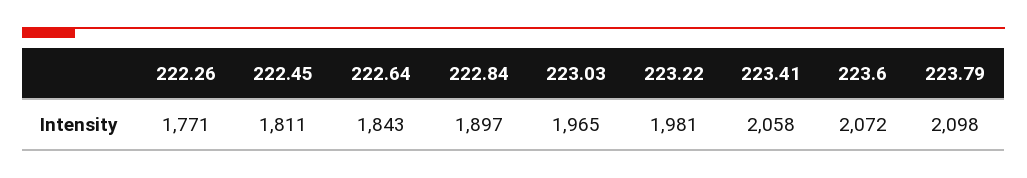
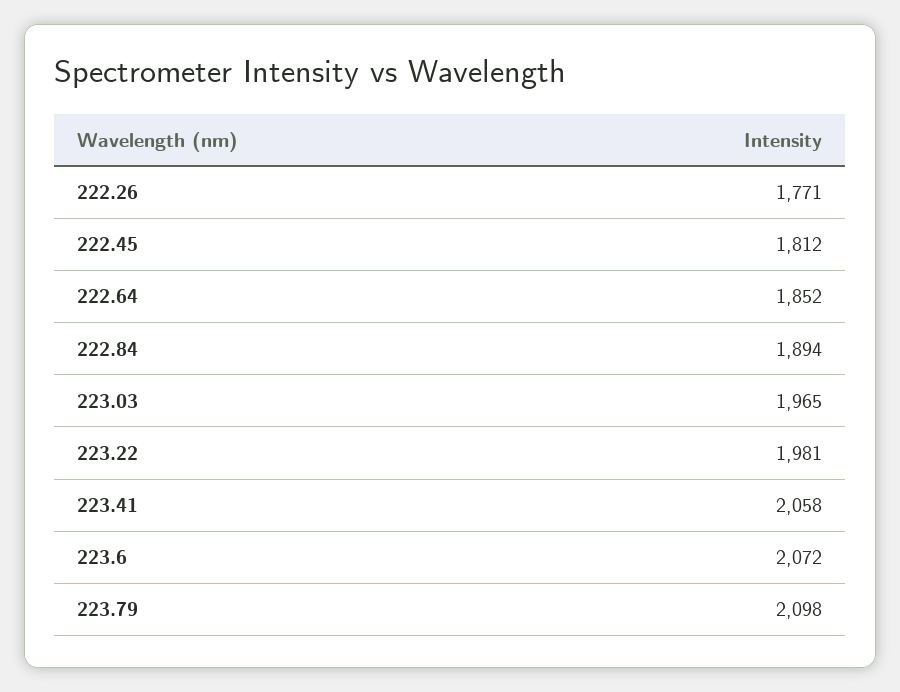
222.45: 1811 -> 1812
222.64: 1843 -> 1852
222.84: 1897 -> 1894

